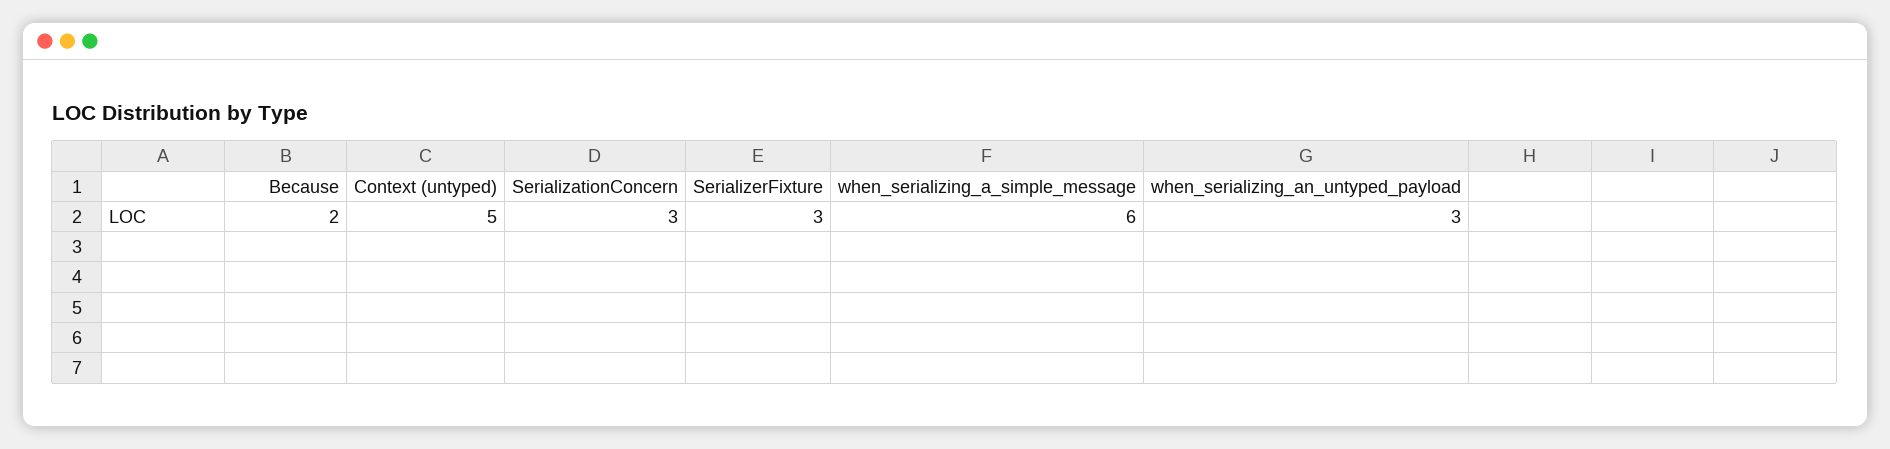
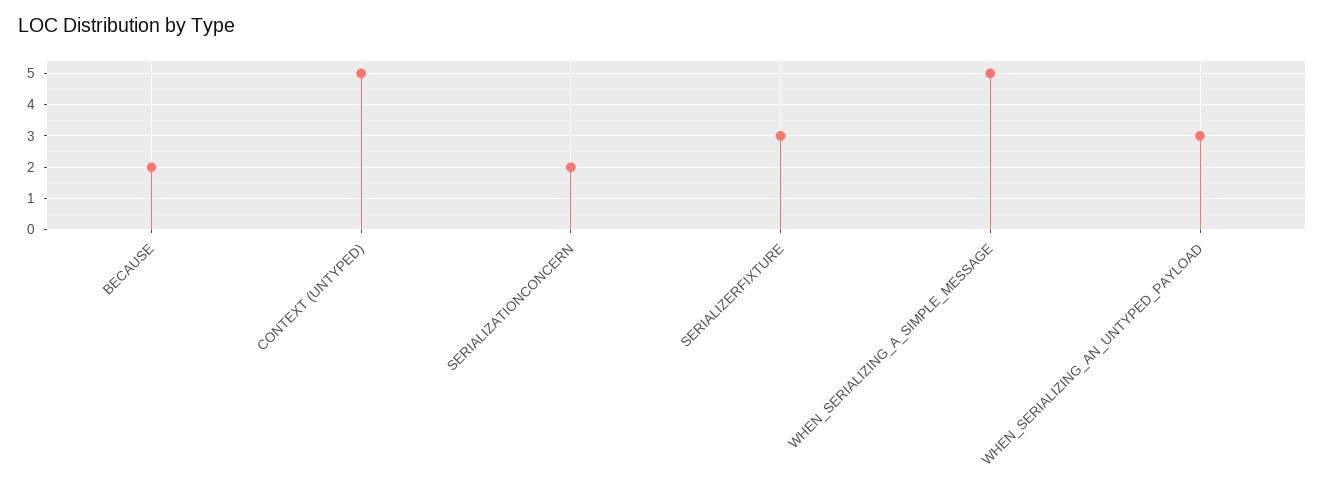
SerializationConcern: 3 -> 2
when_serializing_a_simple_message: 6 -> 5

